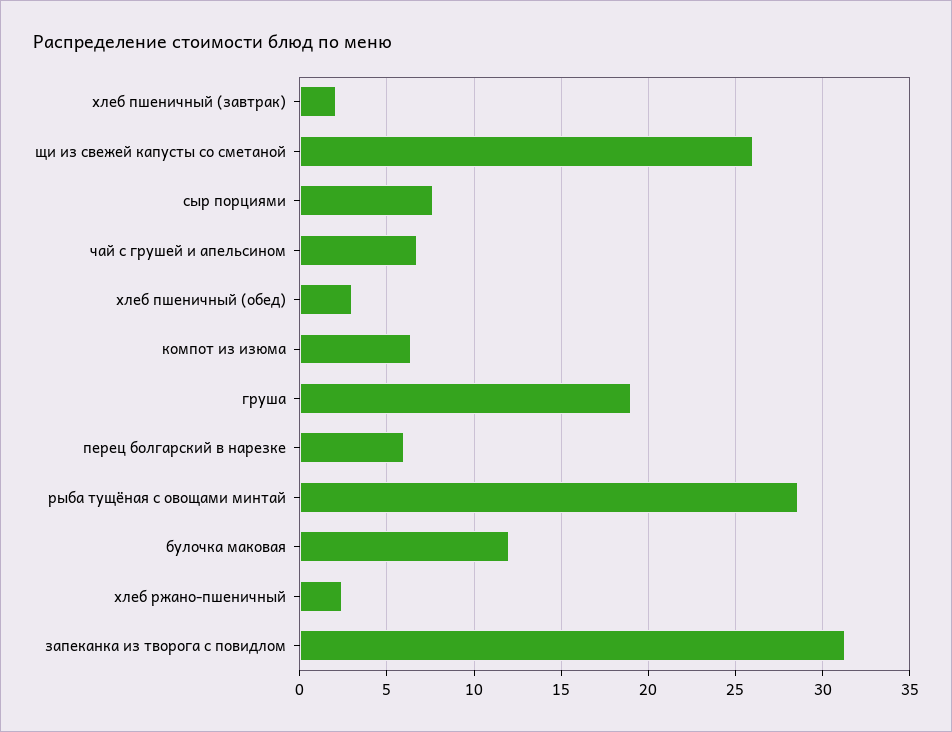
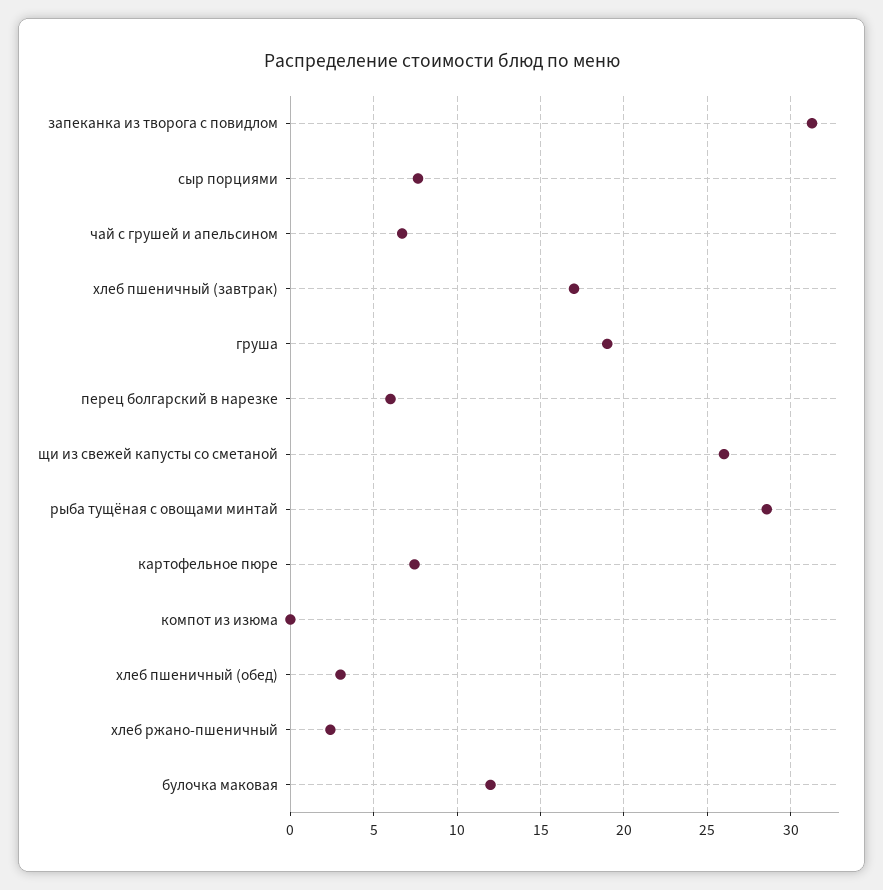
хлеб пшеничный (завтрак): 2 -> 17
компот из изюма: 6.5 -> 0
картофельное пюре: none -> 7.5

